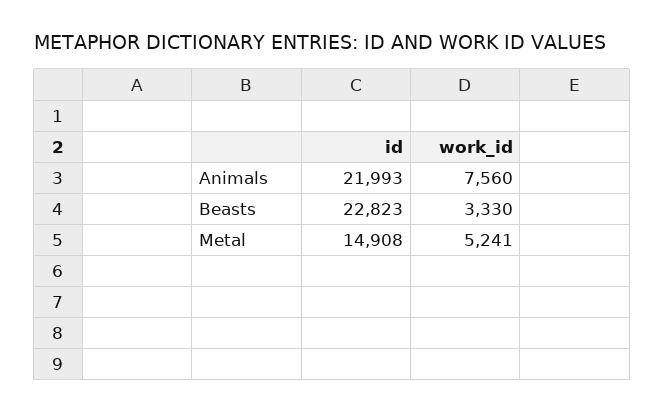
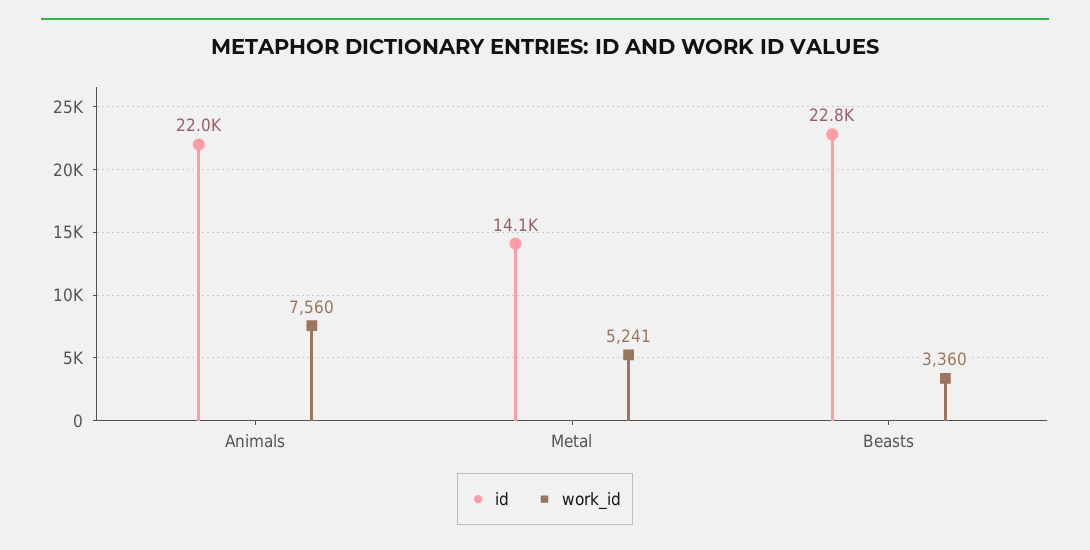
work_id, Beasts: 3330 -> 3360
id, Metal: 14908 -> 14100

